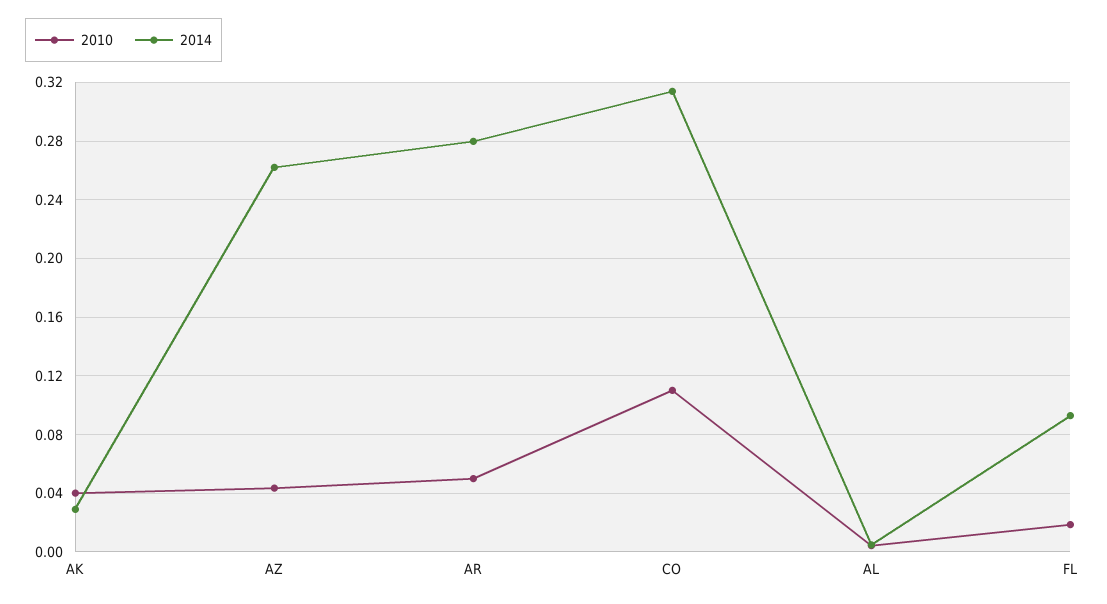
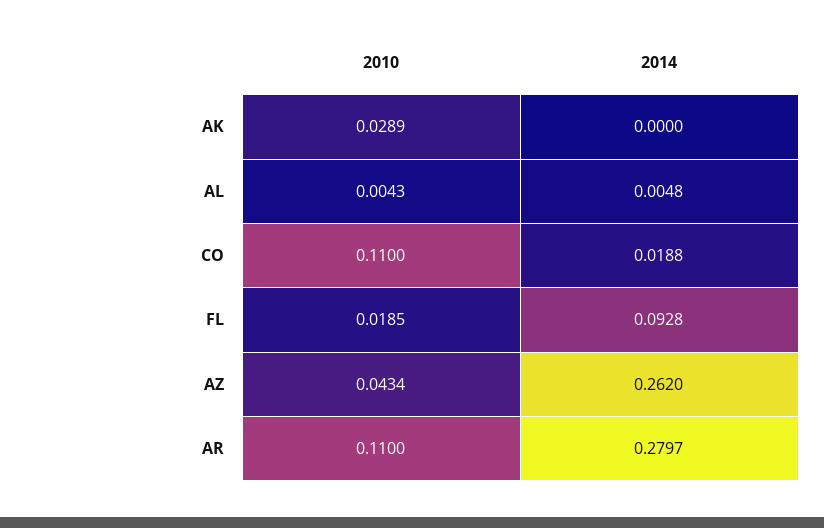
2010, AK: 0.04 -> 0.0289
2014, AK: 0.03 -> 0
2010, AR: 0.05 -> 0.11
2014, CO: 0.315 -> 0.0188

